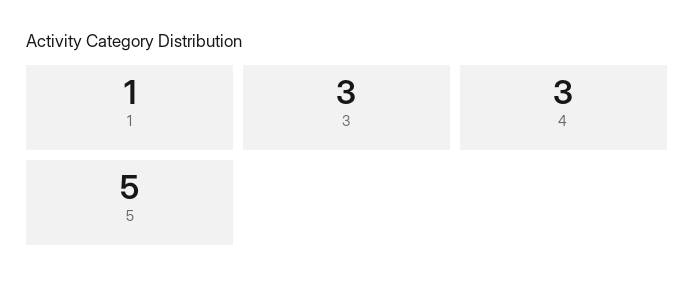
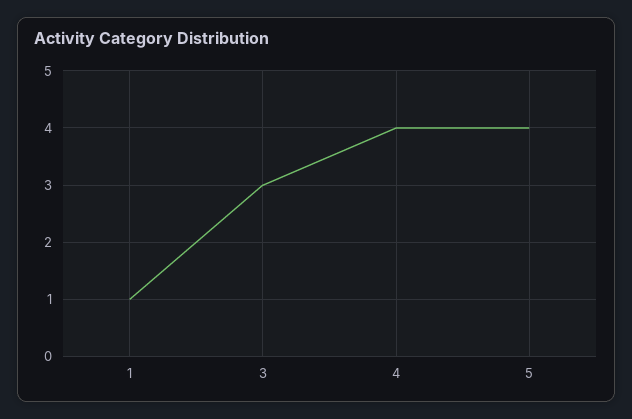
4: 3 -> 4
5: 5 -> 4

